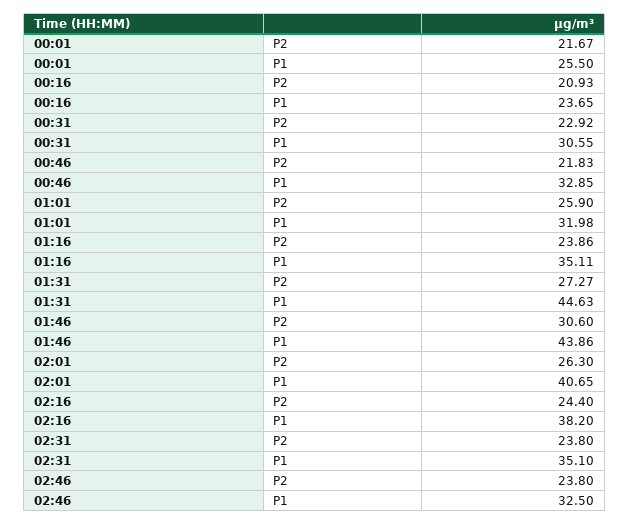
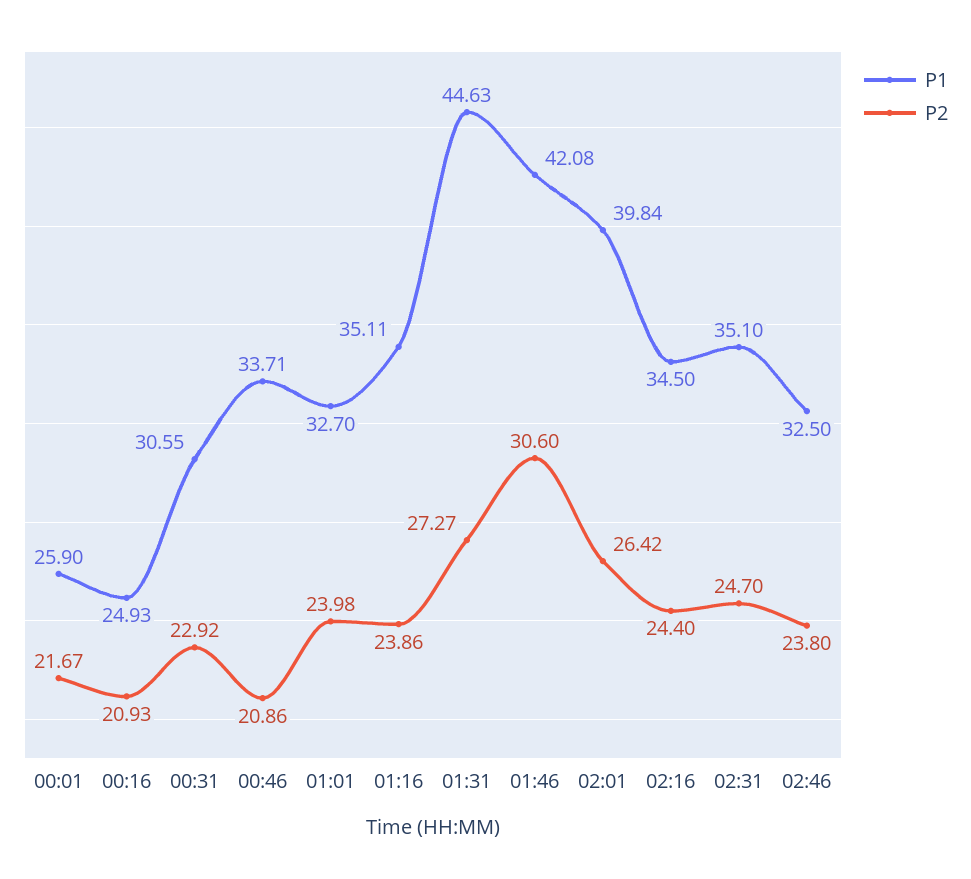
P1, 00:01: 25.5 -> 25.9
P1, 00:16: 23.65 -> 24.93
P2, 00:46: 21.83 -> 20.86
P1, 00:46: 32.85 -> 33.71
P2, 01:01: 25.9 -> 23.98
P1, 01:01: 31.98 -> 32.7
P1, 01:46: 43.86 -> 42.08
P2, 02:01: 26.3 -> 26.42
P1, 02:01: 40.65 -> 39.84
P1, 02:16: 38.2 -> 34.5
P2, 02:31: 23.8 -> 24.7

